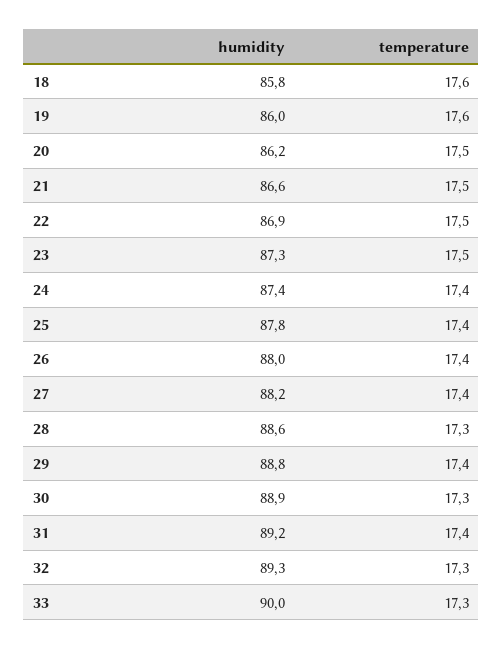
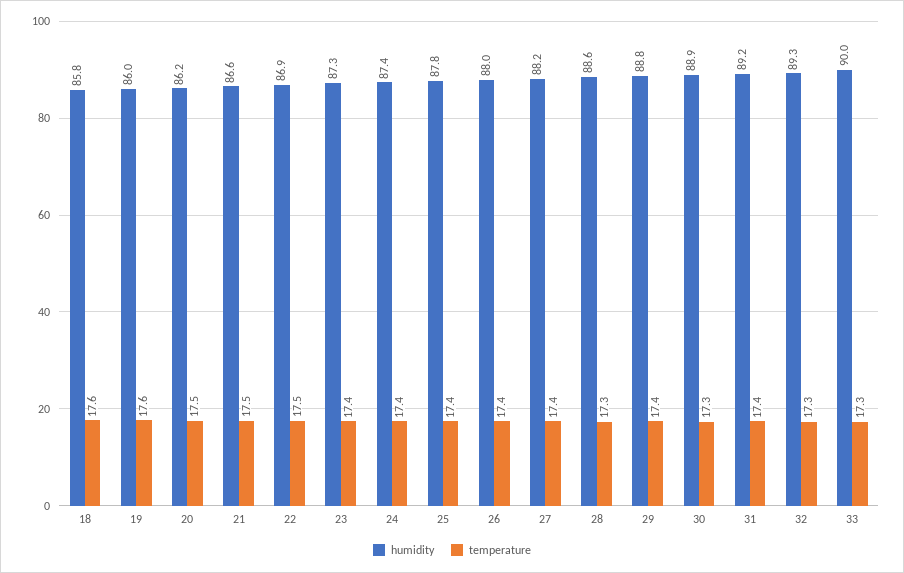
temperature, 23: 17.5 -> 17.4

